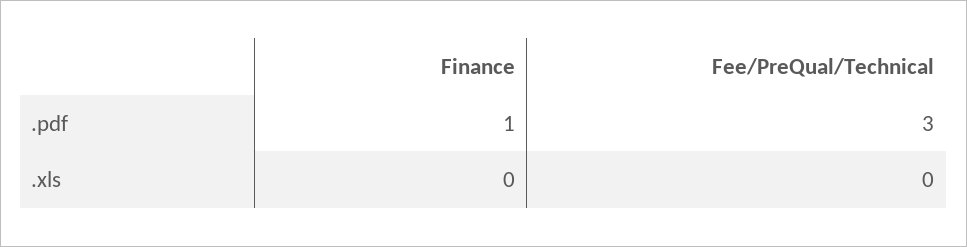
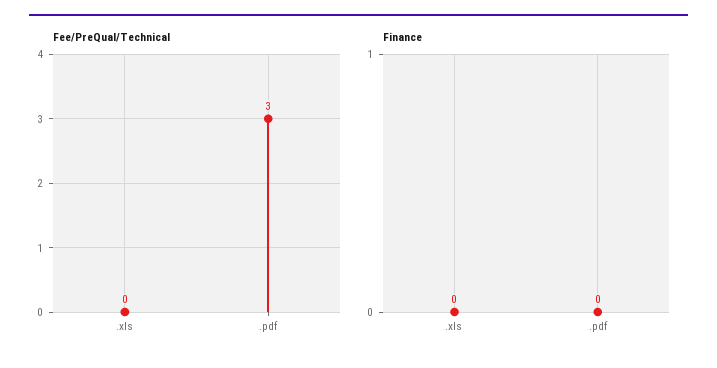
Finance, .pdf: 1 -> 0

